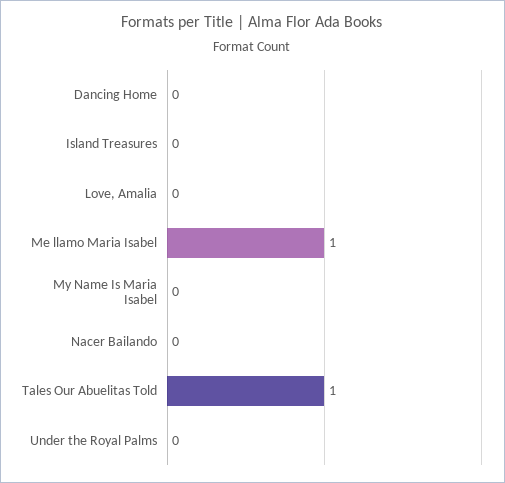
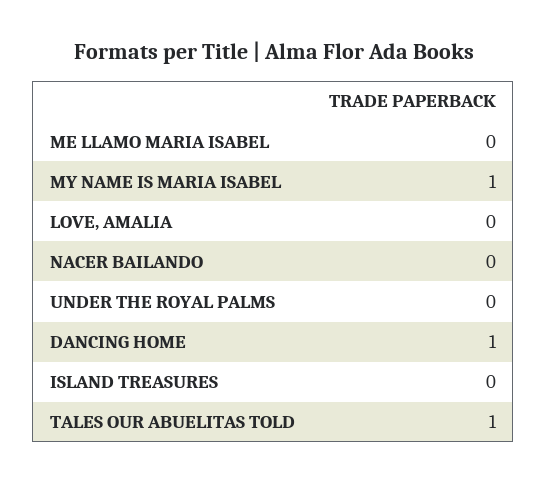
Dancing Home: 0 -> 1
Me llamo Maria Isabel: 1 -> 0
My Name Is Maria Isabel: 0 -> 1

